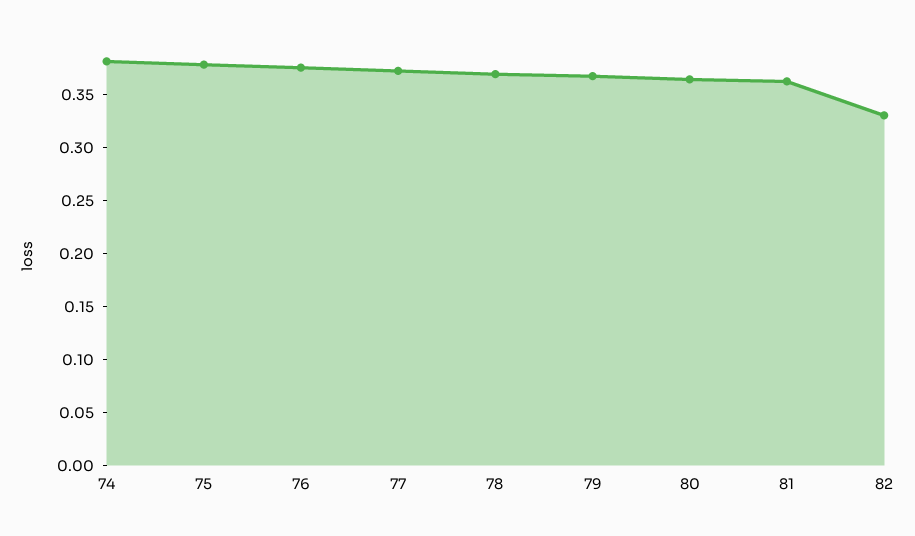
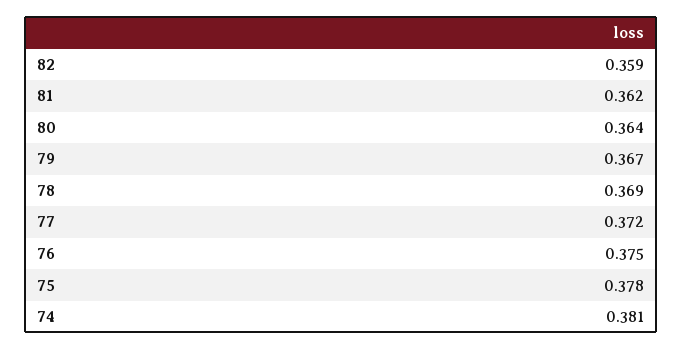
82: 0.33 -> 0.359

